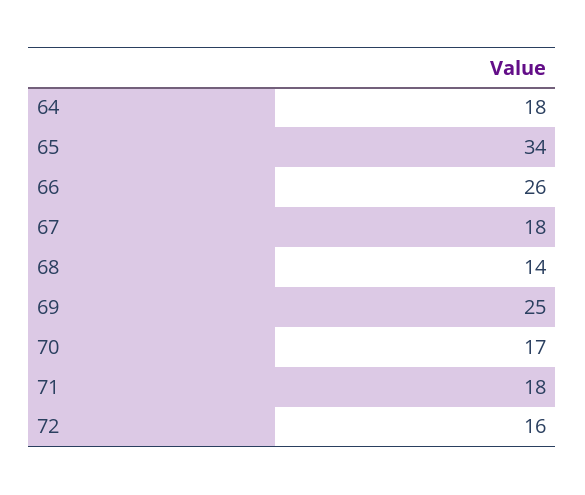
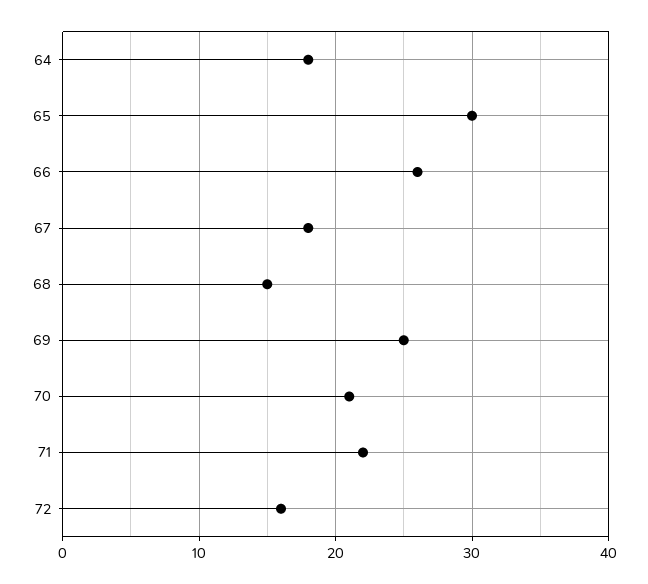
65: 34 -> 30
68: 14 -> 15
70: 17 -> 21
71: 18 -> 22

